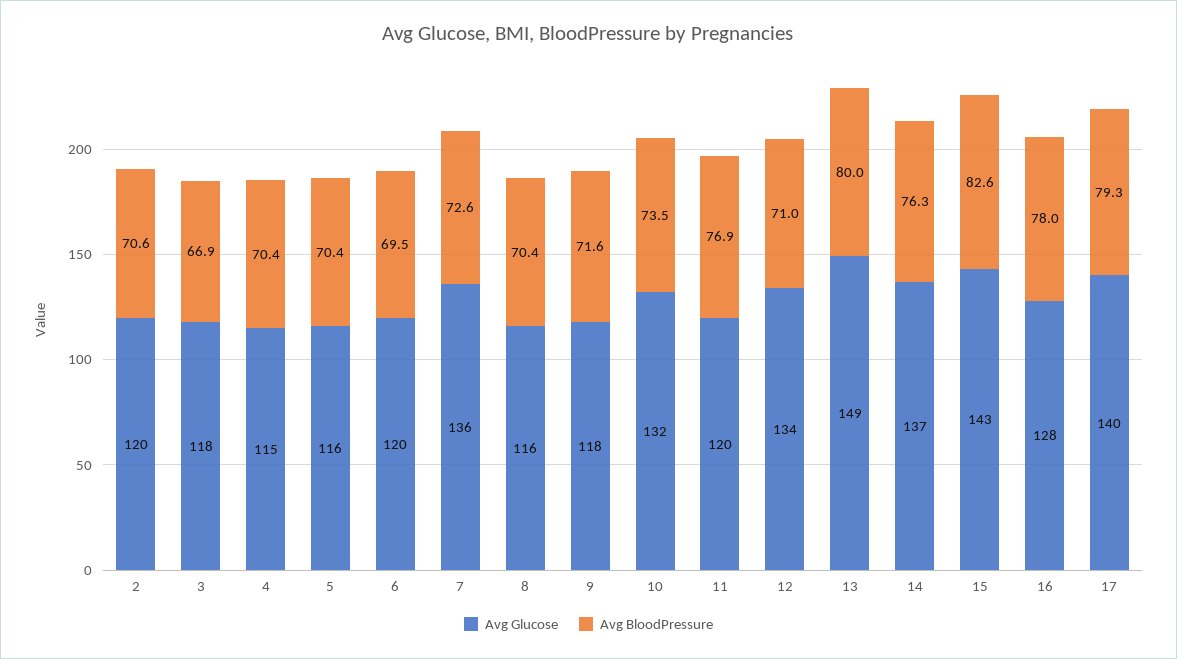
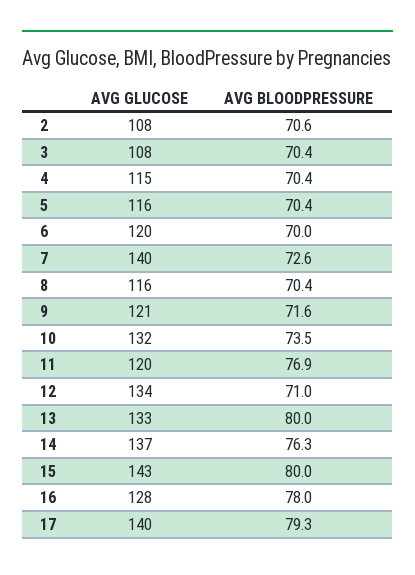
Avg Glucose, 2: 120 -> 108
Avg Glucose, 3: 118 -> 108
Avg BloodPressure, 3: 66.9 -> 70.4
Avg BloodPressure, 6: 69.5 -> 70
Avg Glucose, 7: 136 -> 140
Avg Glucose, 9: 118 -> 121
Avg Glucose, 13: 149 -> 133
Avg BloodPressure, 15: 82.6 -> 80

